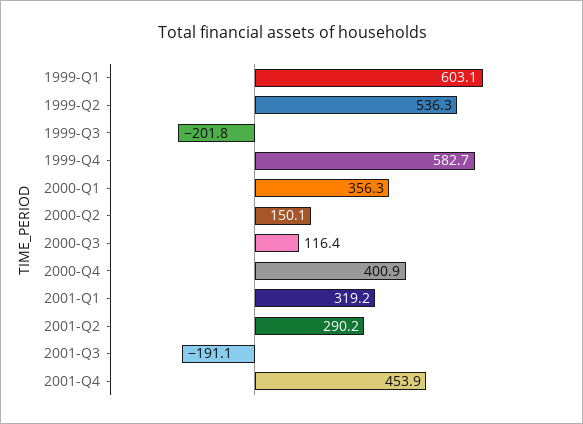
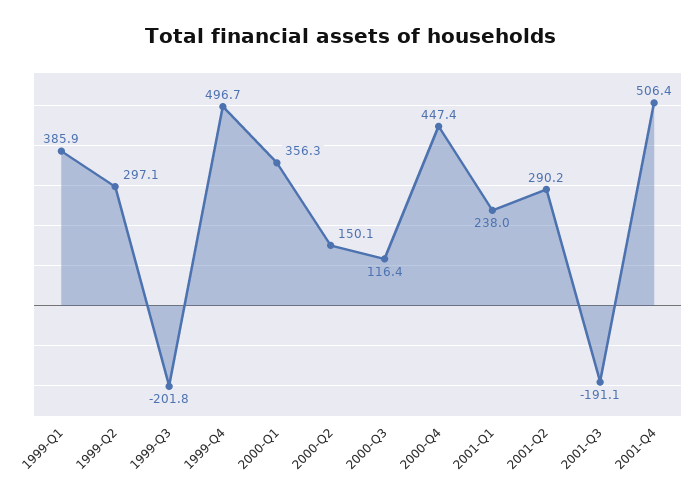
1999-Q1: 603.1 -> 385.9
1999-Q2: 536.3 -> 297.1
1999-Q4: 582.7 -> 496.7
2000-Q4: 400.9 -> 447.4
2001-Q1: 319.2 -> 238
2001-Q4: 453.9 -> 506.4

